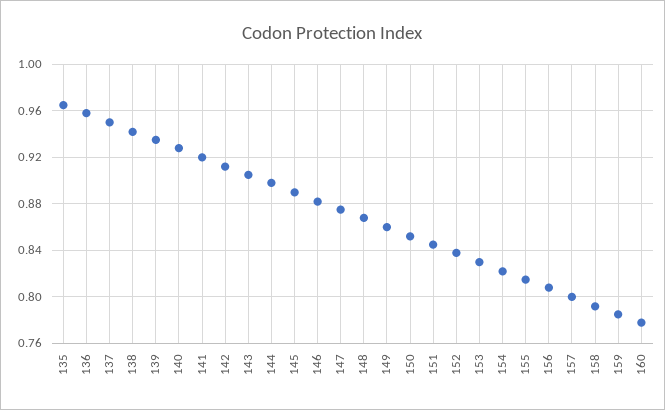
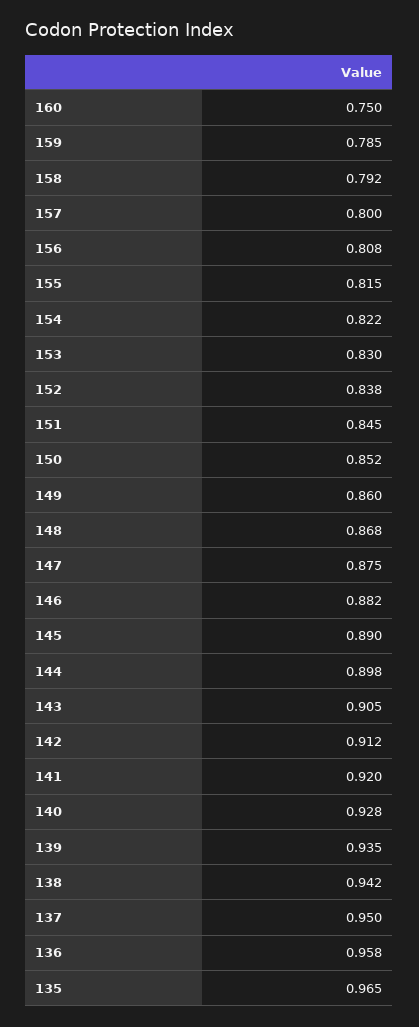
160: 0.78 -> 0.75

